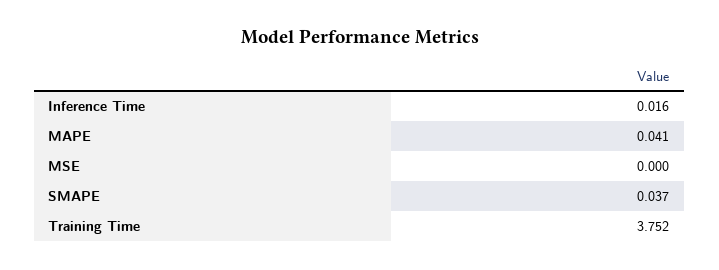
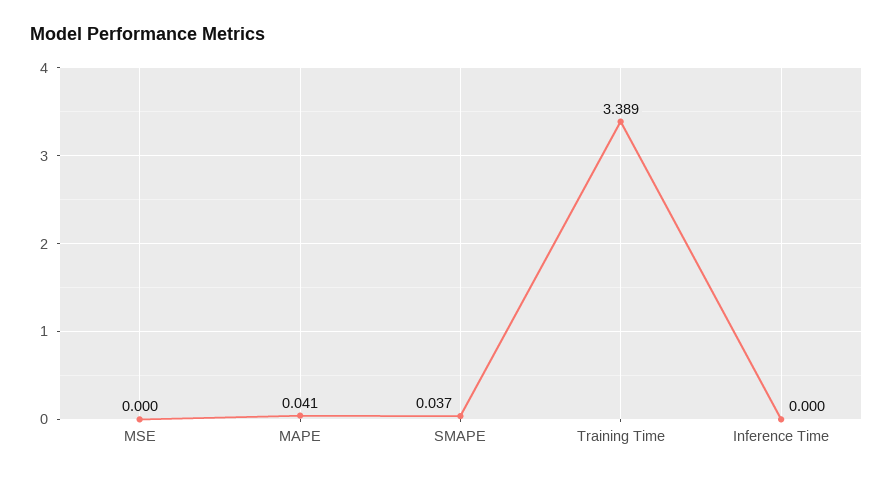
Inference Time: 0.016 -> 0
Training Time: 3.752 -> 3.389

